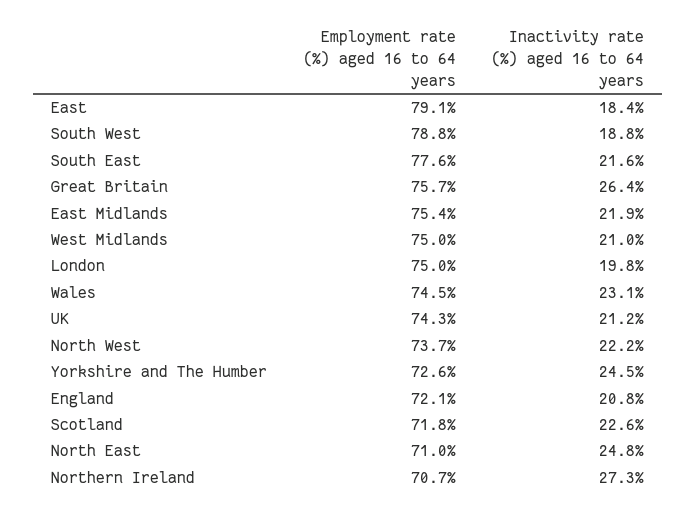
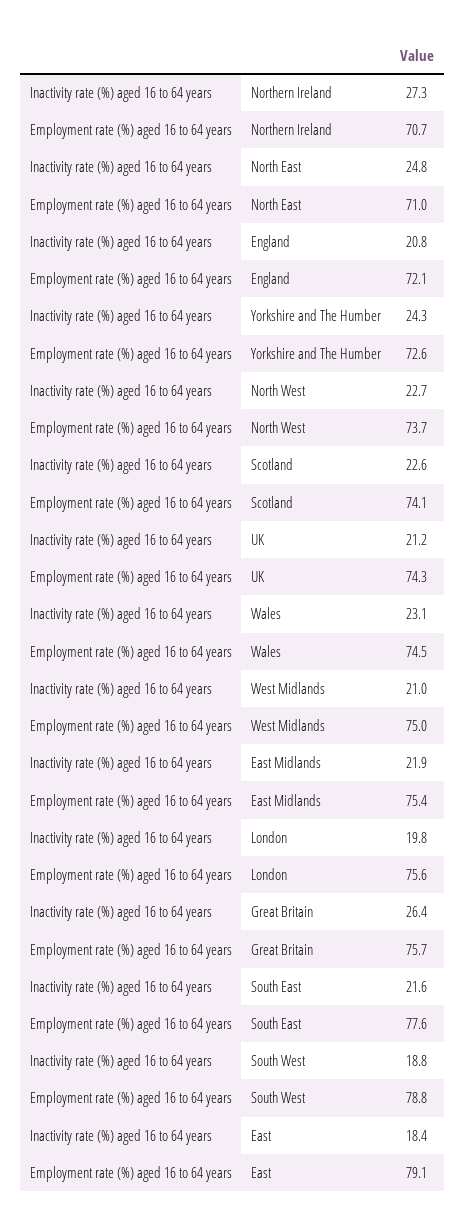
Employment rate (%) aged 16 to 64 years, London: 75 -> 75.6
Inactivity rate (%) aged 16 to 64 years, North West: 22.2 -> 22.7
Inactivity rate (%) aged 16 to 64 years, Yorkshire and The Humber: 24.5 -> 24.3
Employment rate (%) aged 16 to 64 years, Scotland: 71.8 -> 74.1

